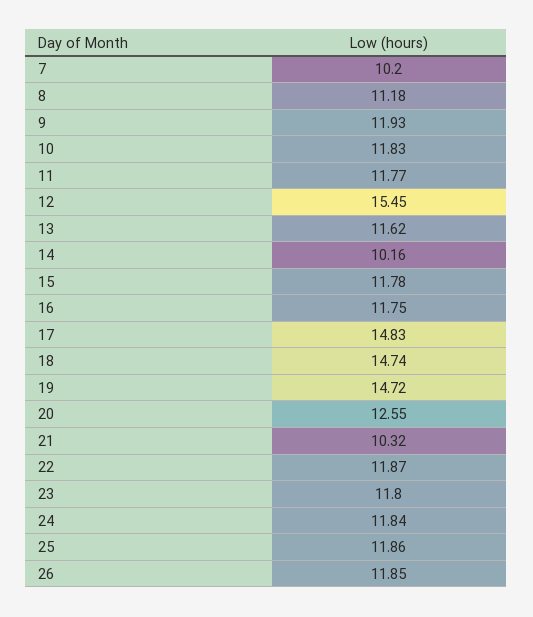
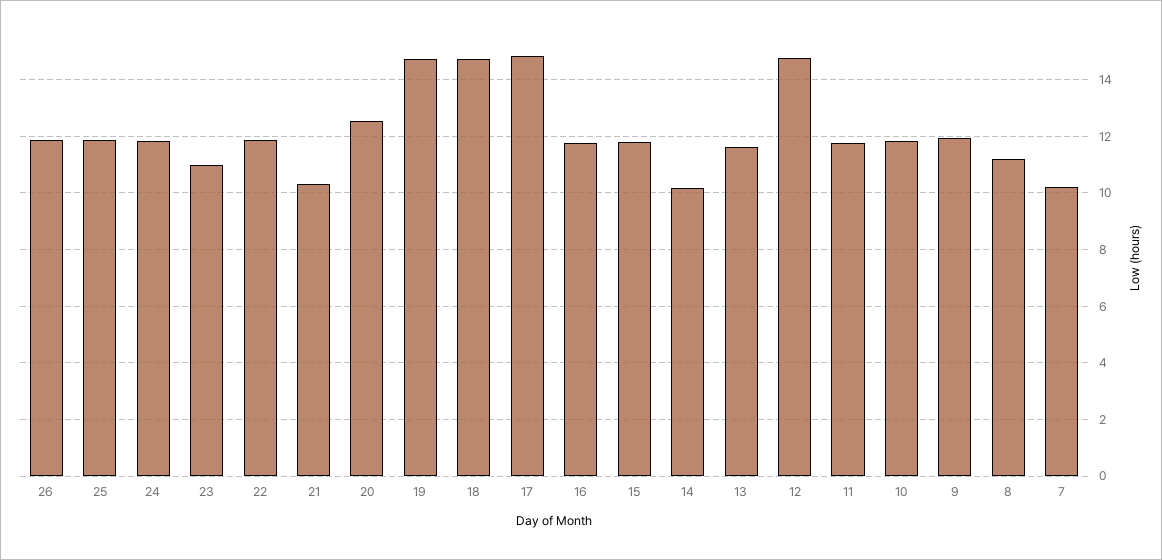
12: 15.45 -> 14.75
23: 11.8 -> 11

